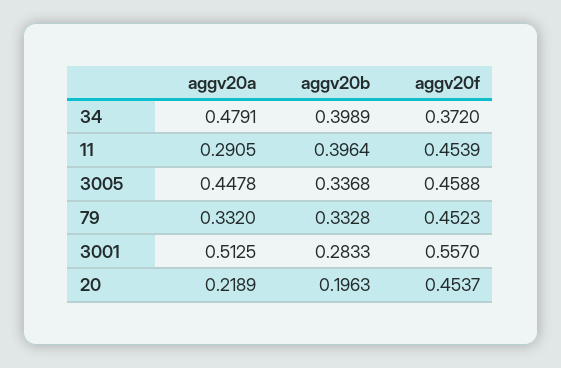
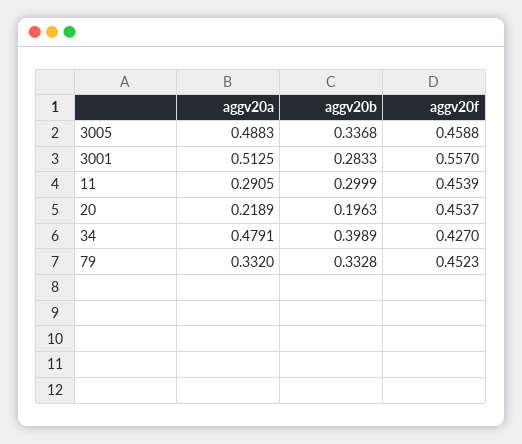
aggv20f, 34: 0.372 -> 0.427
aggv20b, 11: 0.3964 -> 0.2999
aggv20a, 3005: 0.4478 -> 0.4883

